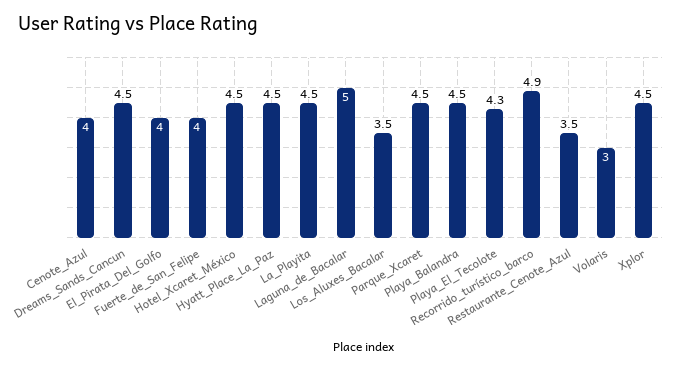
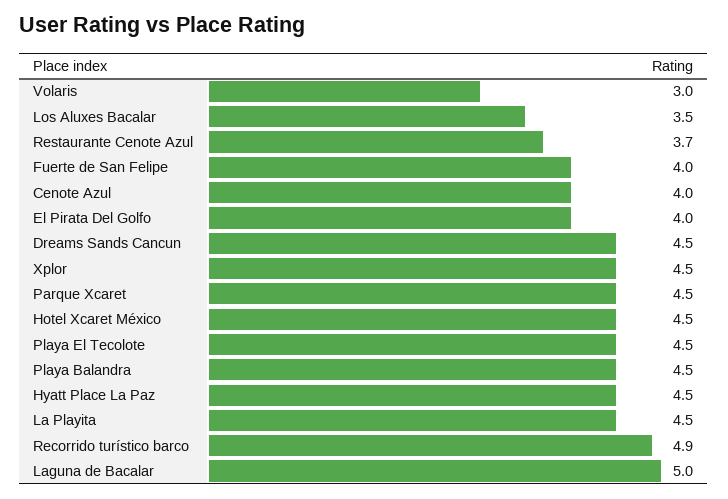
Playa_El_Tecolote: 4.3 -> 4.5
Restaurante_Cenote_Azul: 3.5 -> 3.7

